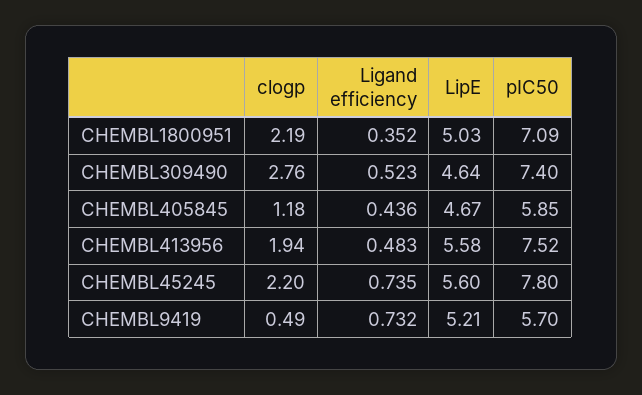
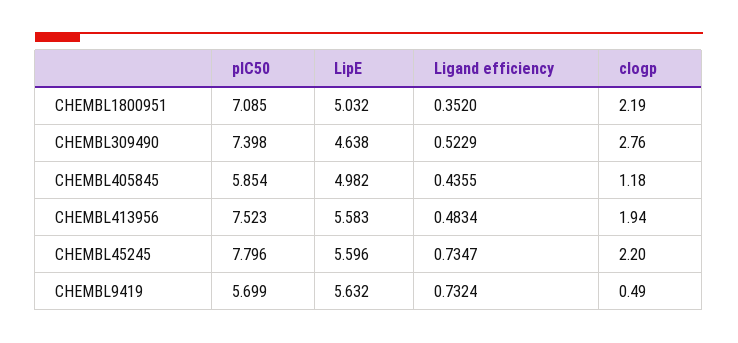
LipE, CHEMBL405845: 4.67 -> 4.982
LipE, CHEMBL9419: 5.21 -> 5.632

